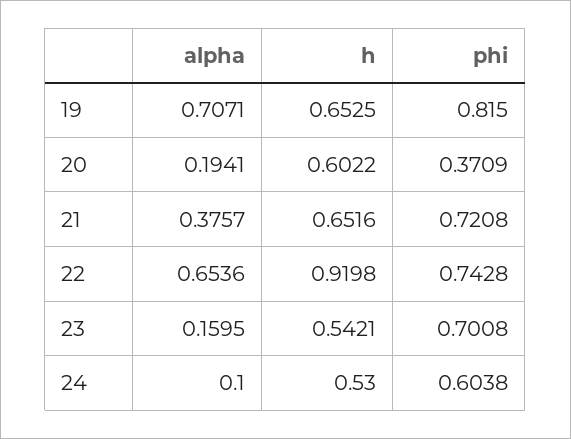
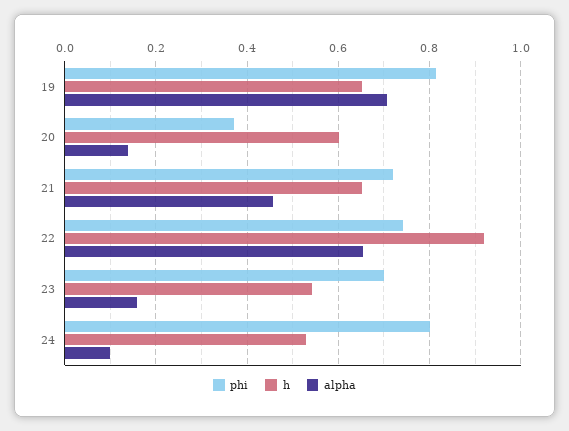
alpha, 20: 0.1941 -> 0.14
alpha, 21: 0.3757 -> 0.46
phi, 24: 0.6038 -> 0.8

